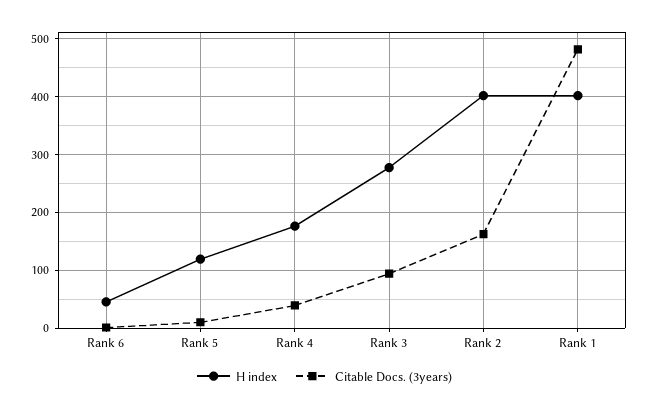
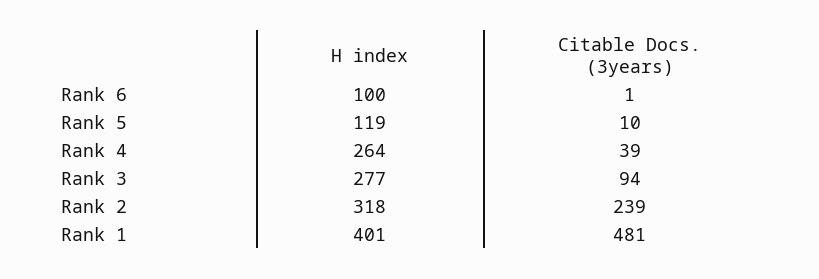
H index, Rank 6: 40 -> 100
H index, Rank 4: 180 -> 264
H index, Rank 2: 400 -> 318
Citable Docs. (3years), Rank 2: 160 -> 239

